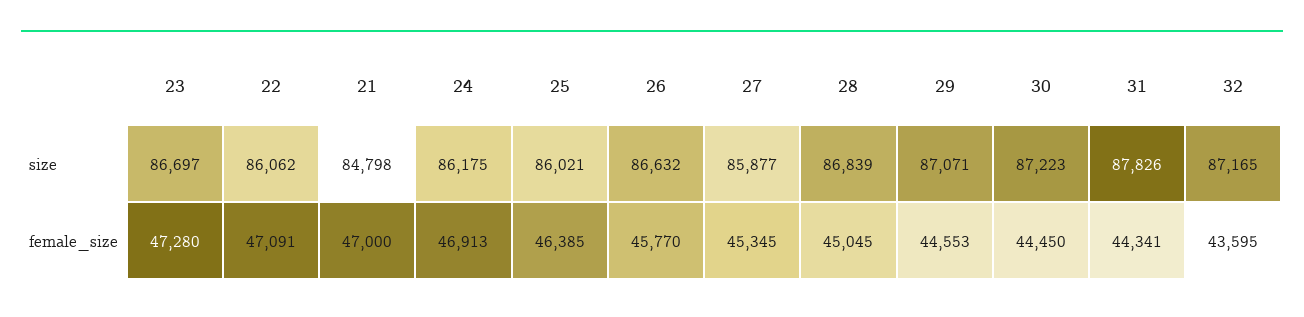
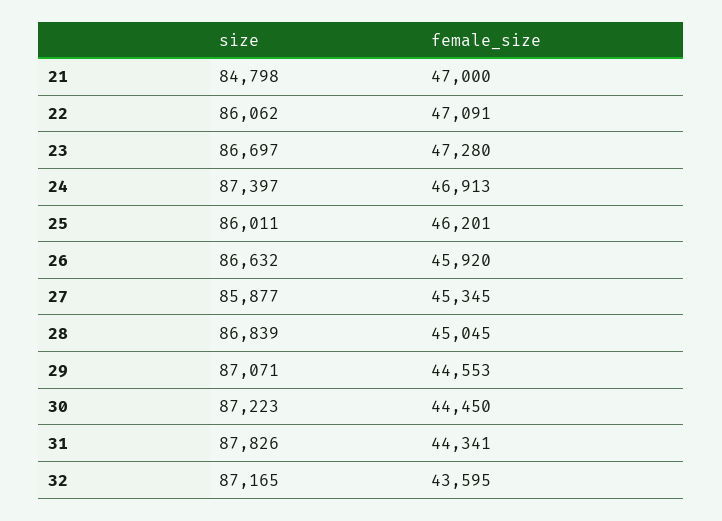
24, size: 86175 -> 87397
25, size: 86021 -> 86011
25, female_size: 46385 -> 46201
26, female_size: 45770 -> 45920

